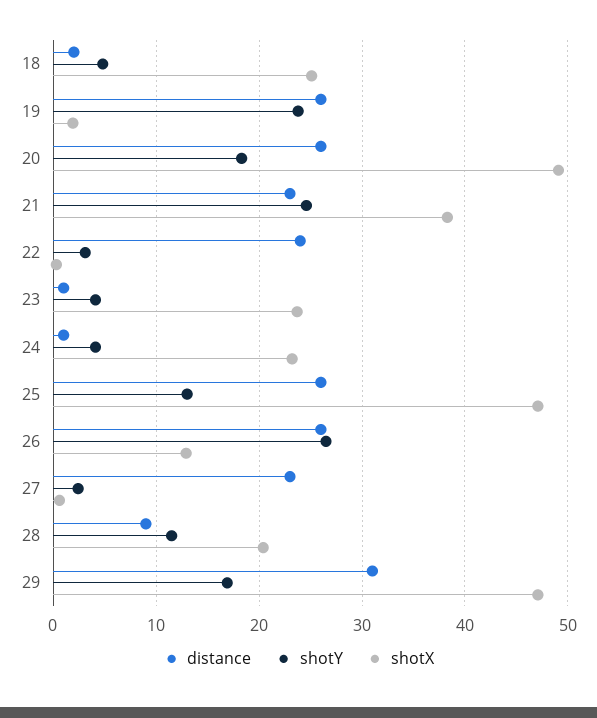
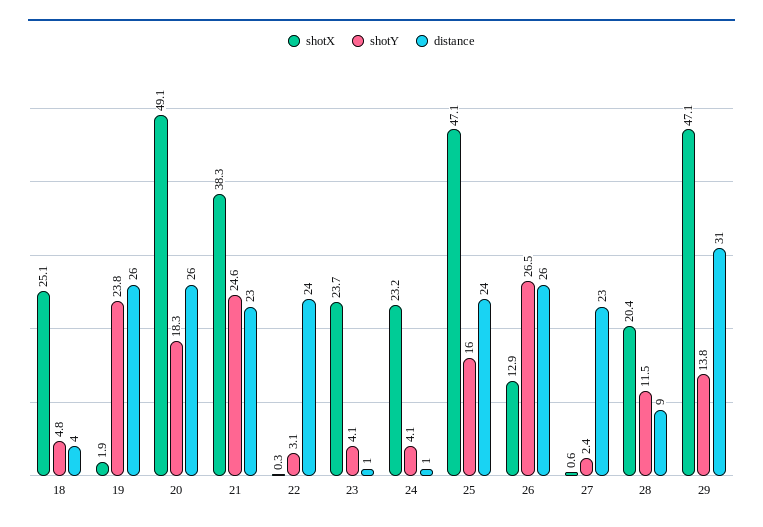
distance, 18: 2 -> 4
distance, 25: 26 -> 24
shotY, 25: 13 -> 16
shotY, 29: 17 -> 13.8

